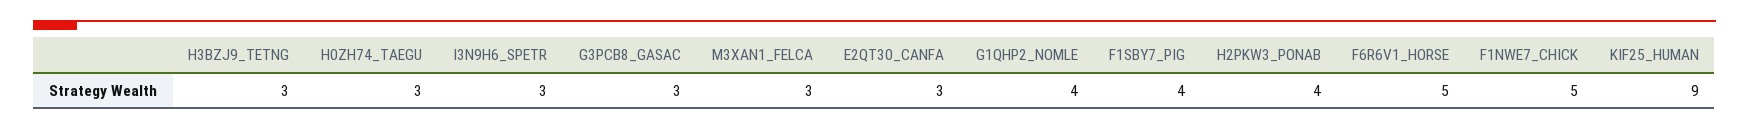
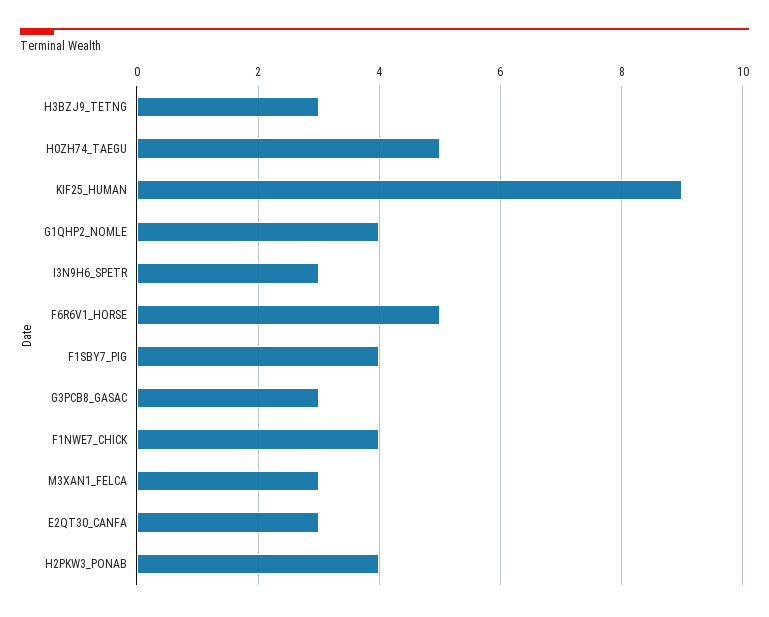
H0ZH74_TAEGU: 3 -> 5
F1NWE7_CHICK: 5 -> 4

